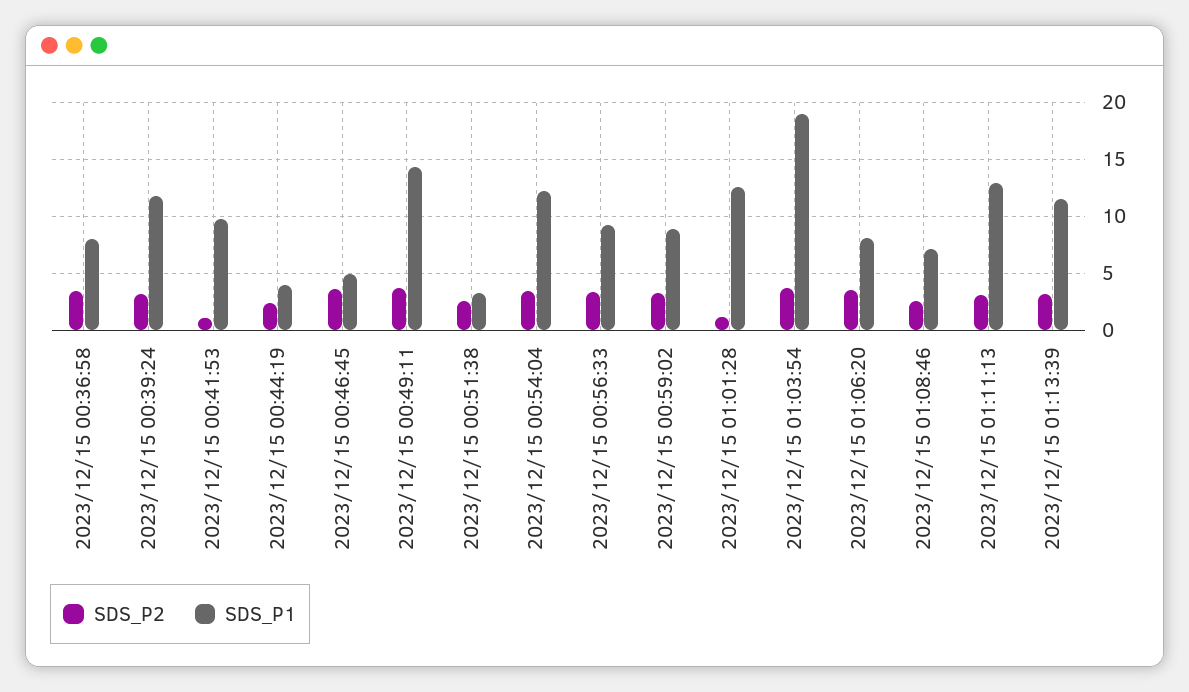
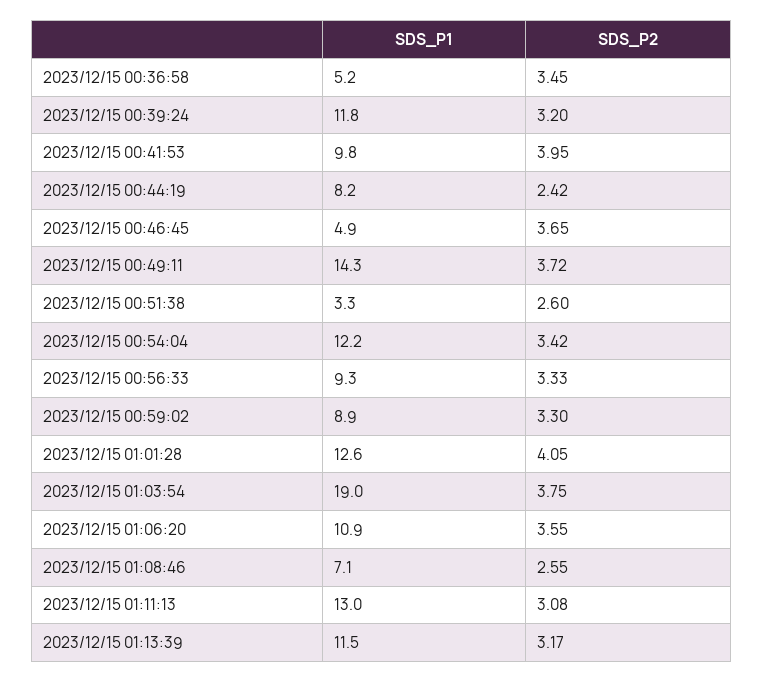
SDS_P1, 2023/12/15 00:36:58: 8 -> 5.2
SDS_P2, 2023/12/15 00:41:53: 1 -> 3.95
SDS_P1, 2023/12/15 00:44:19: 4 -> 8.2
SDS_P2, 2023/12/15 01:01:28: 1 -> 4.05
SDS_P1, 2023/12/15 01:06:20: 8 -> 10.9

